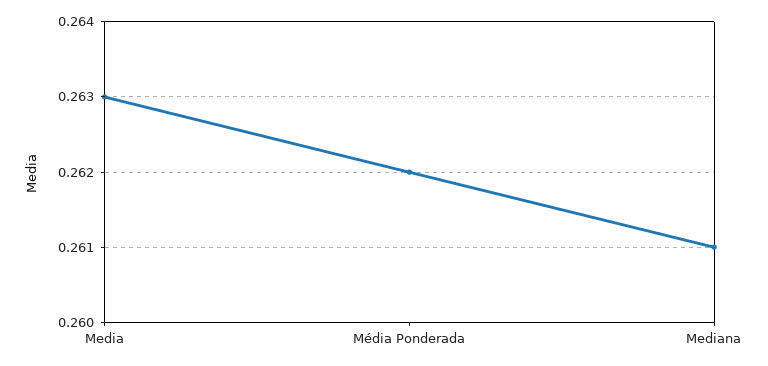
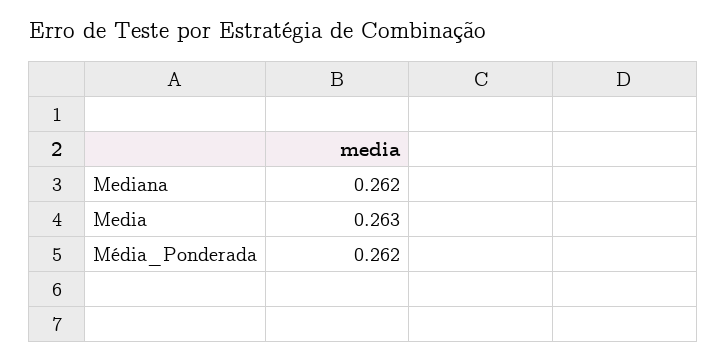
Mediana: 0.261 -> 0.262

